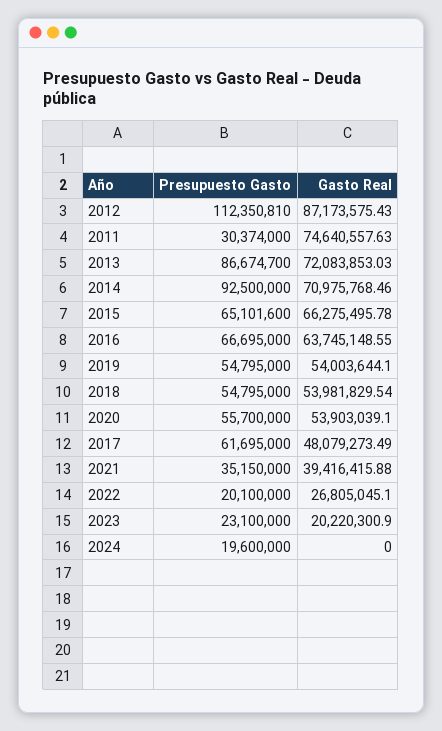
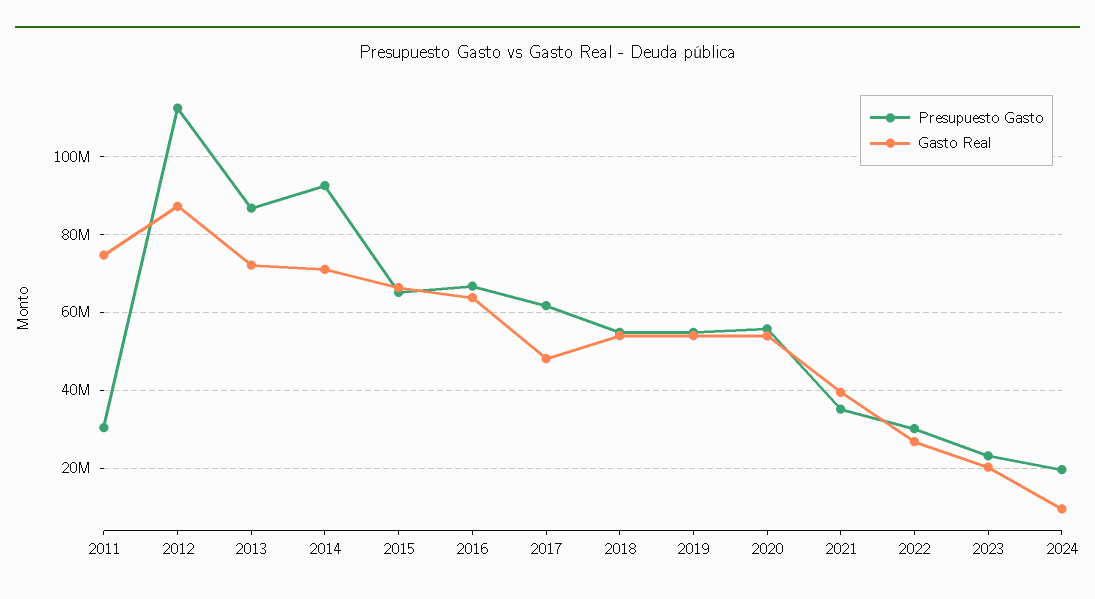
Presupuesto Gasto, 2022: 20100000 -> 30000000
Gasto Real, 2024: 0 -> 10000000

